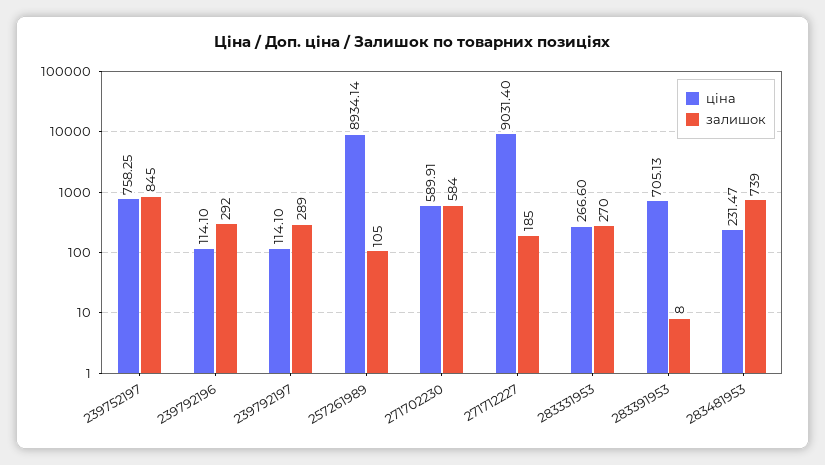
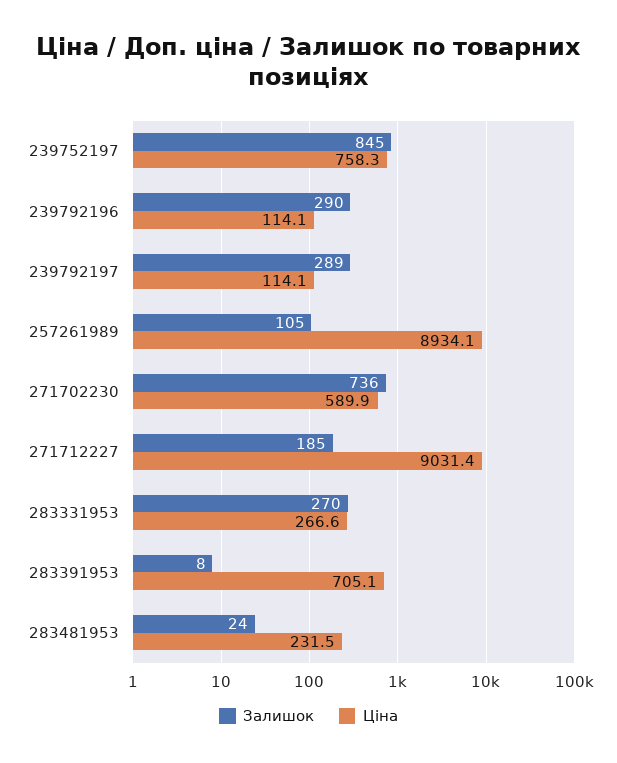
залишок, 239792196: 292 -> 290
залишок, 271702230: 584 -> 736
залишок, 283481953: 739 -> 24

